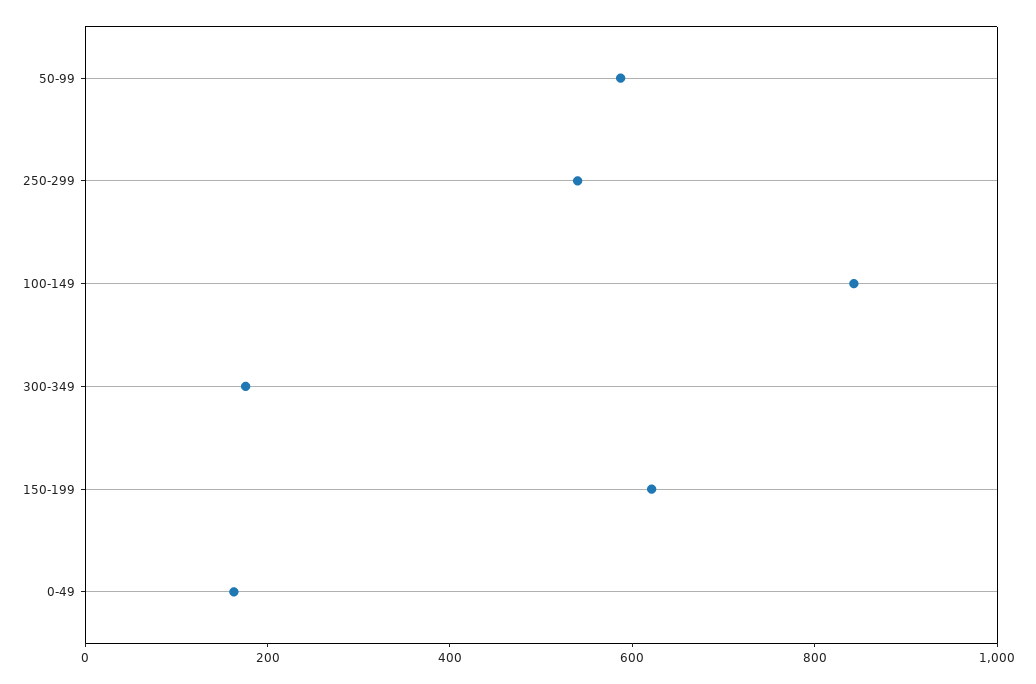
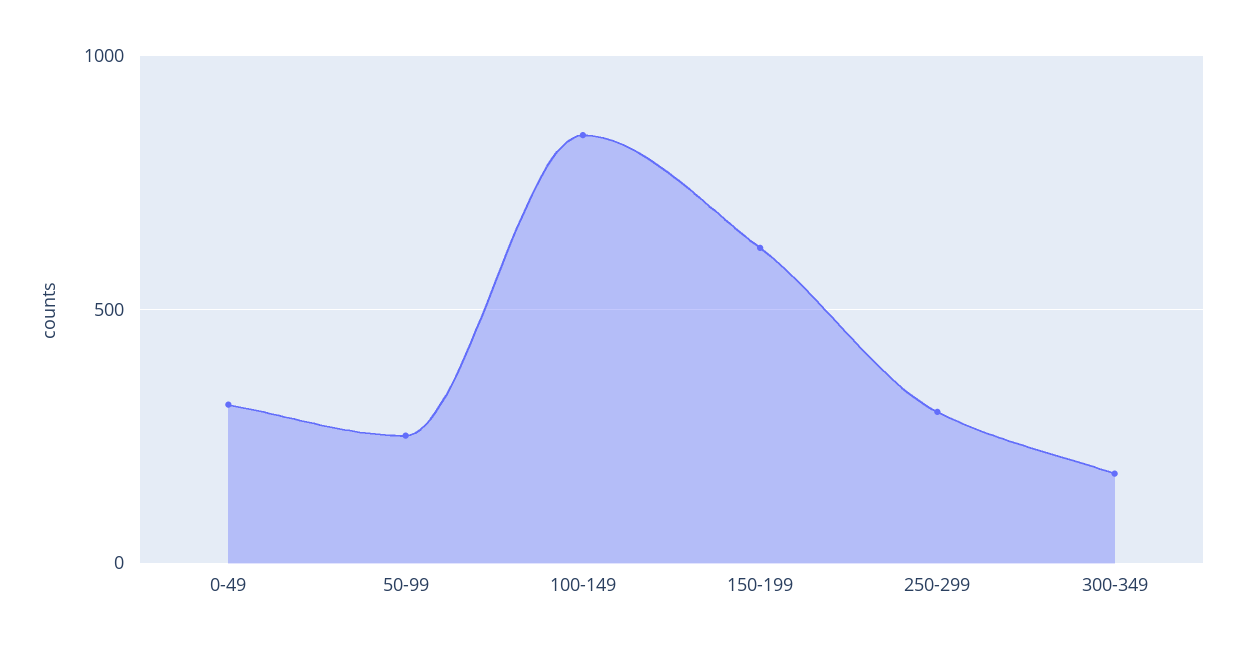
50-99: 600 -> 250
250-299: 550 -> 300
0-49: 150 -> 300

